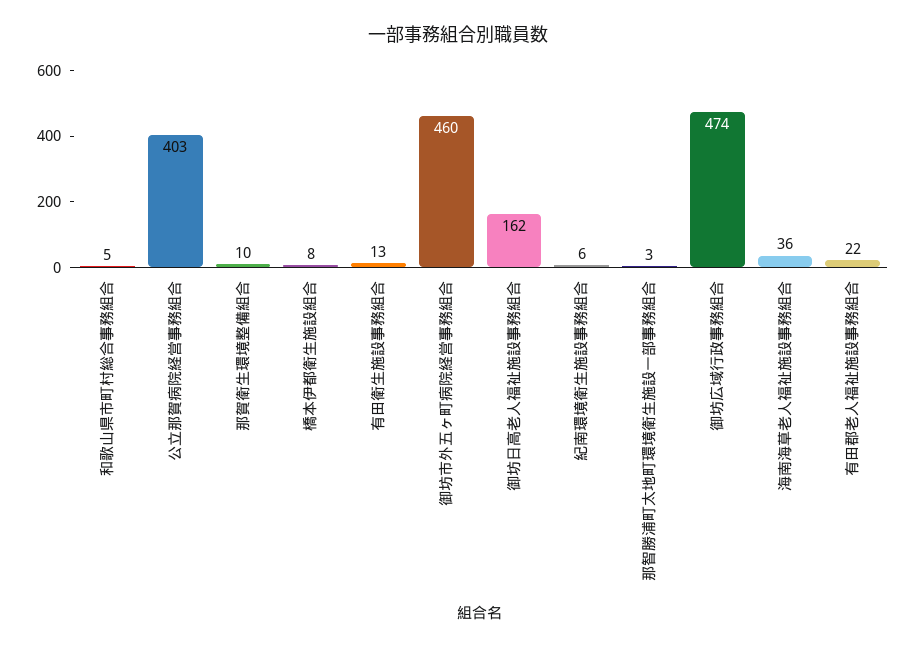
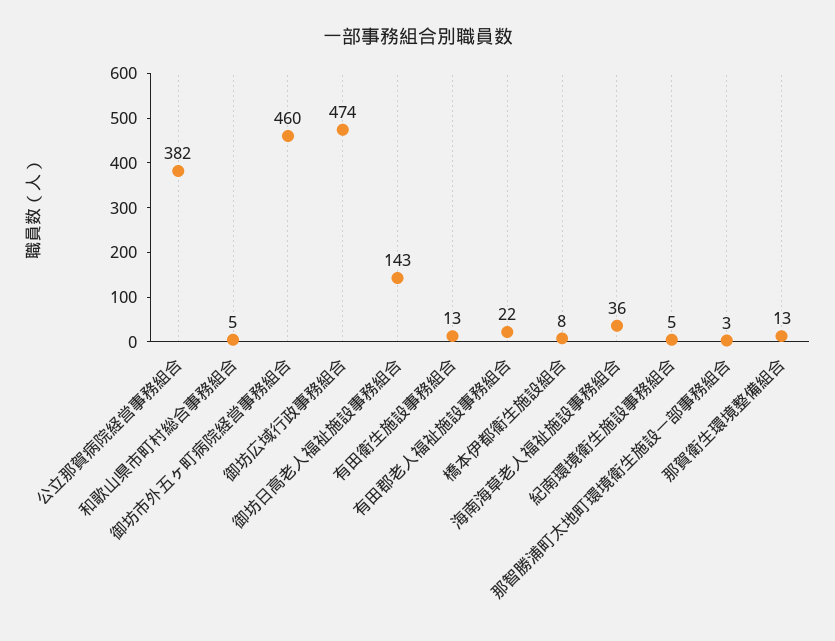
公立那賀病院経営事務組合: 403 -> 382
那賀衛生環境整備組合: 10 -> 13
御坊日高老人福祉施設事務組合: 162 -> 143
紀南環境衛生施設事務組合: 6 -> 5

